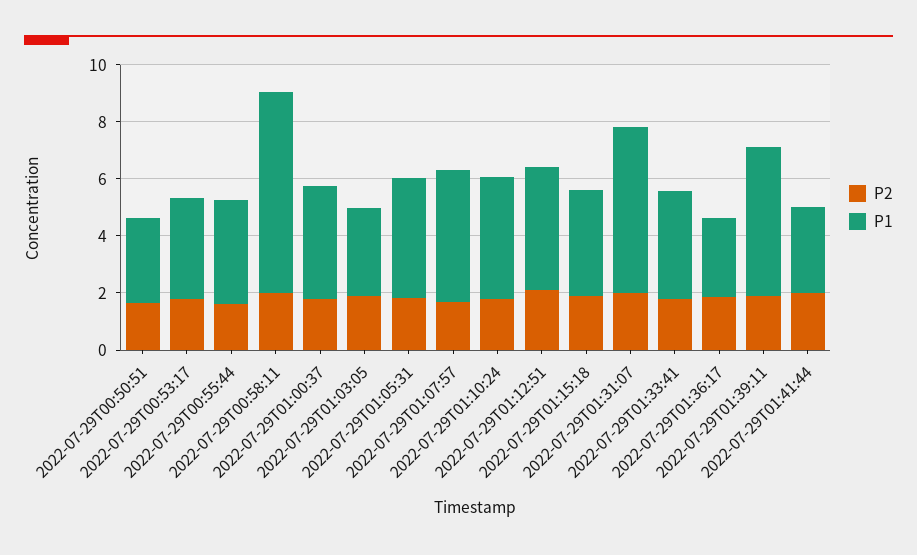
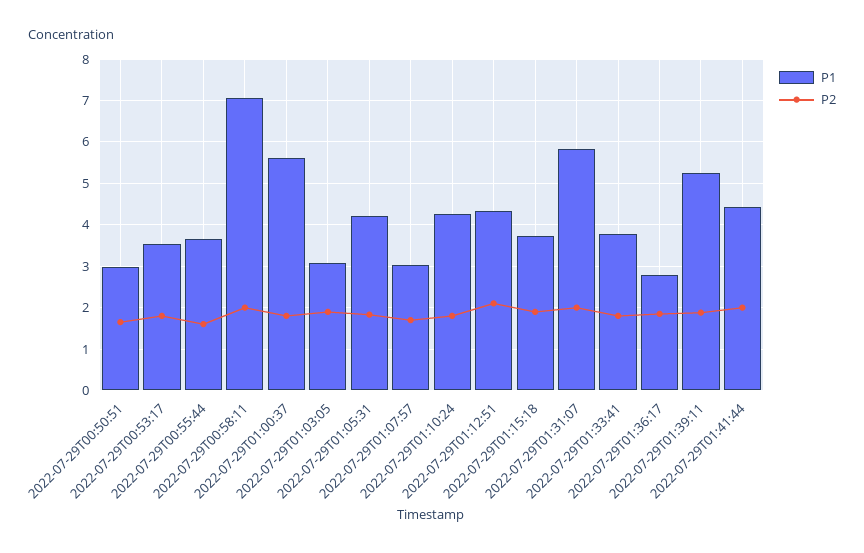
P1, 2022-07-29T01:00:37: 4 -> 5.6
P1, 2022-07-29T01:07:57: 4.5 -> 3
P1, 2022-07-29T01:41:44: 3 -> 4.4

